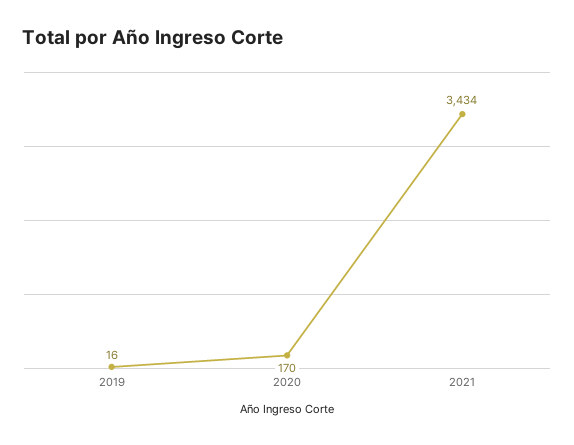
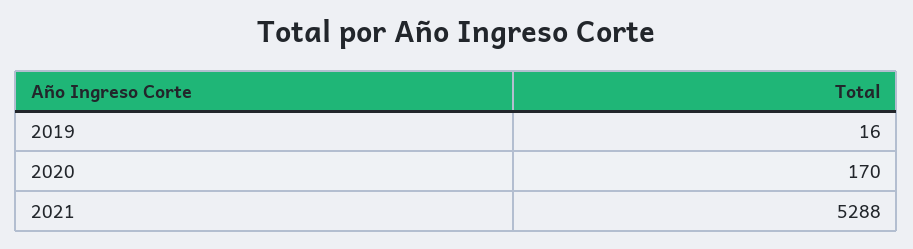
2021: 3434 -> 5288

